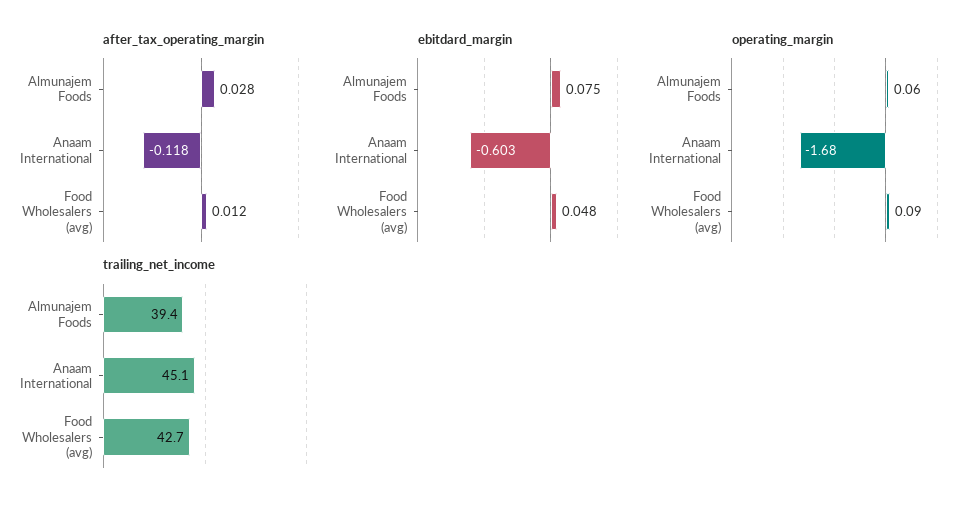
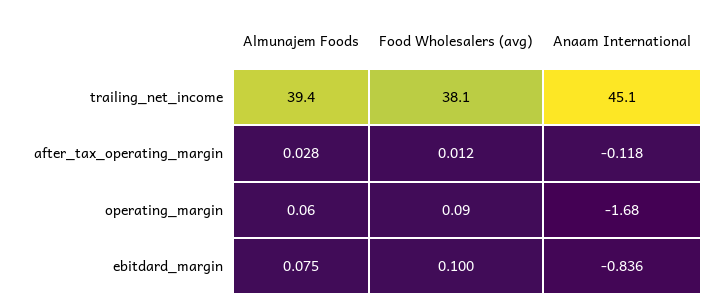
ebitdard_margin, Anaam International: -0.603 -> -0.836
ebitdard_margin, Food Wholesalers (avg): 0.048 -> 0.1
trailing_net_income, Food Wholesalers (avg): 42.7 -> 38.1

